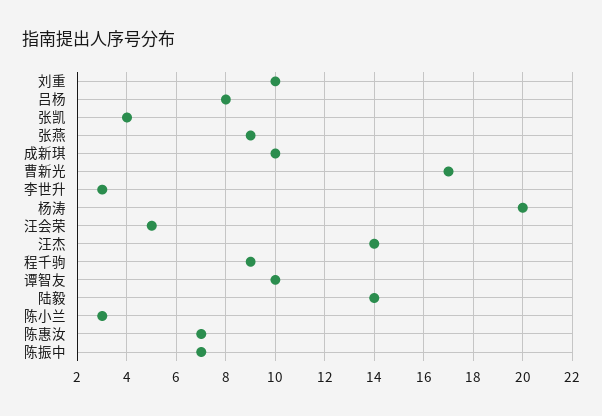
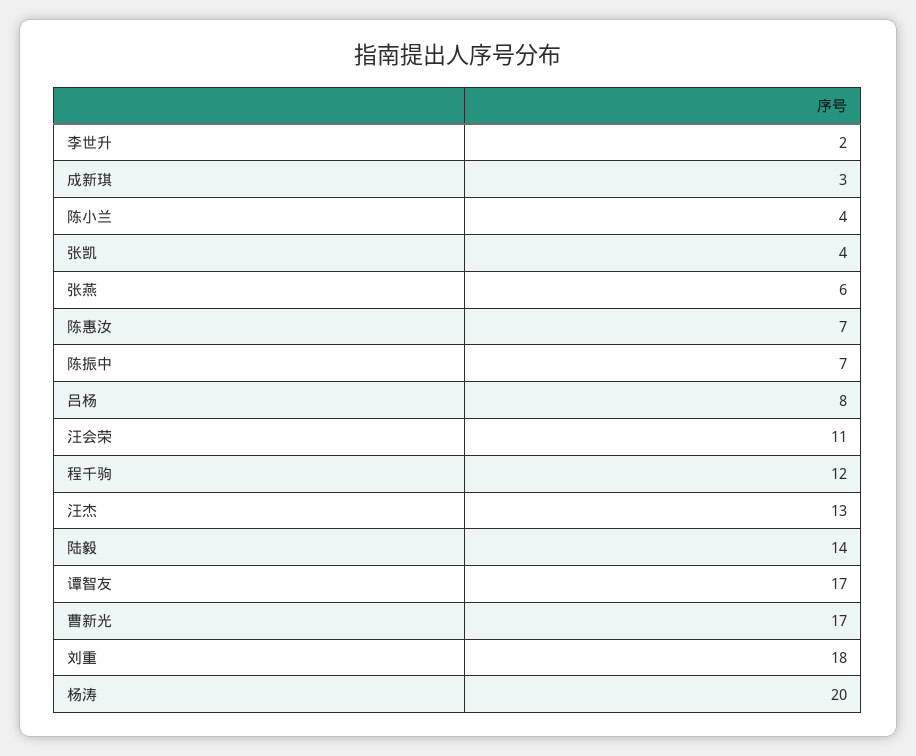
刘重: 10 -> 18
张燕: 9 -> 6
成新琪: 10 -> 3
李世升: 3 -> 2
汪会荣: 5 -> 11
汪杰: 14 -> 13
程千驹: 9 -> 12
谭智友: 10 -> 17
陈小兰: 3 -> 4

